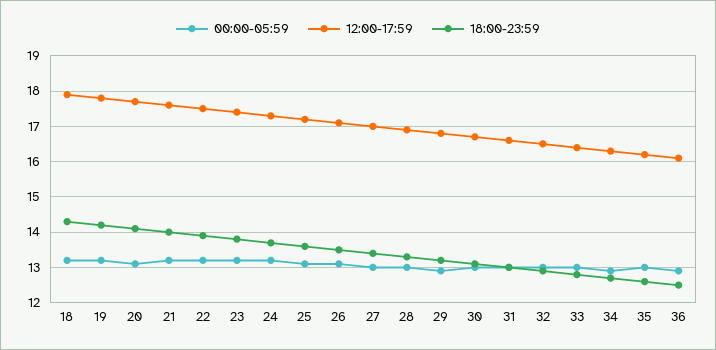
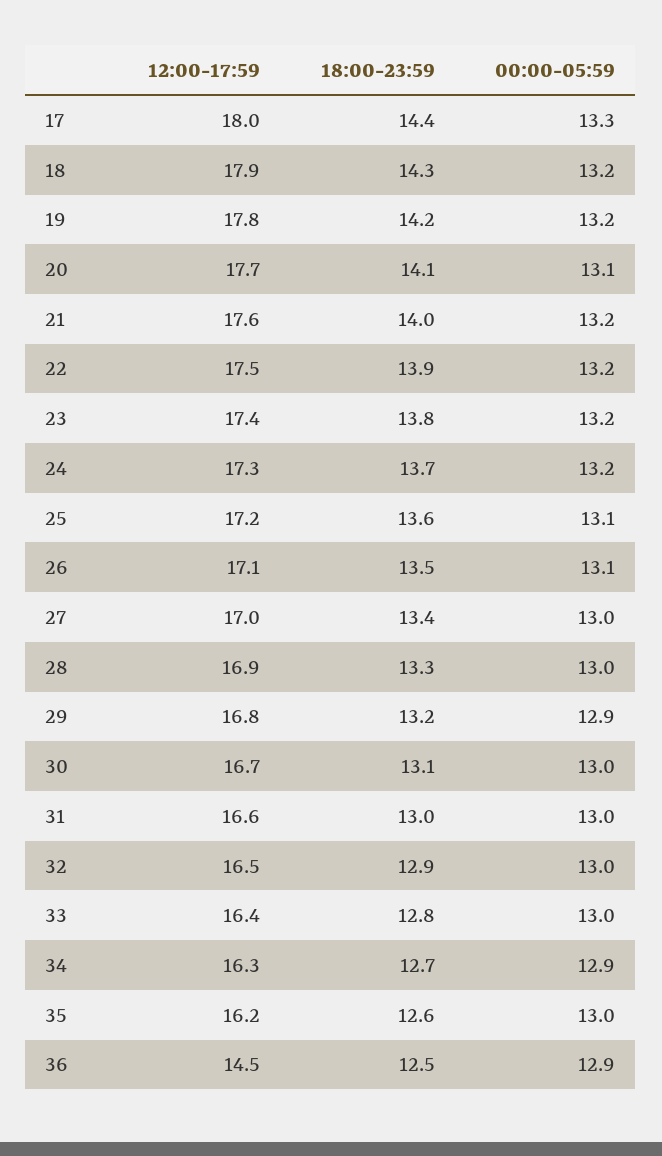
12:00-17:59, 36: 16 -> 14.5
12:00-17:59, 17: none -> 18
18:00-23:59, 17: none -> 14.4
00:00-05:59, 17: none -> 13.3

